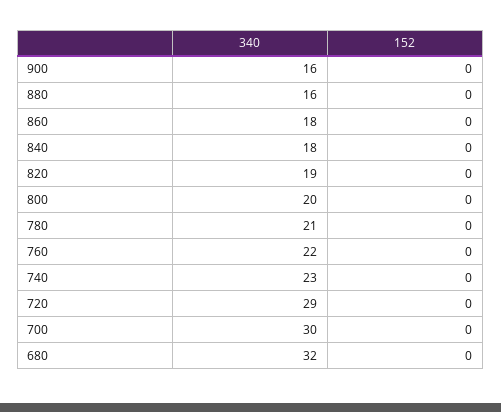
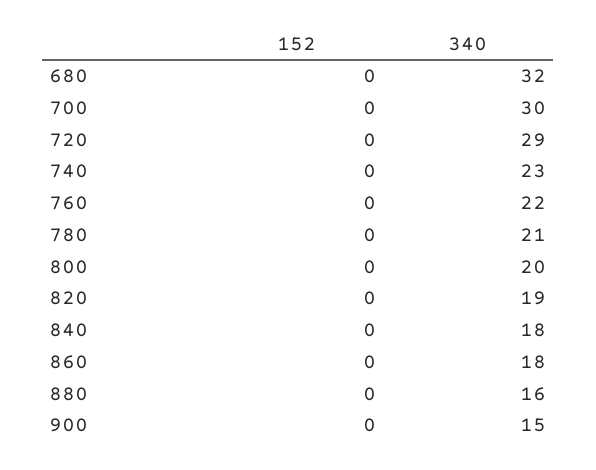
340, 900: 16 -> 15

